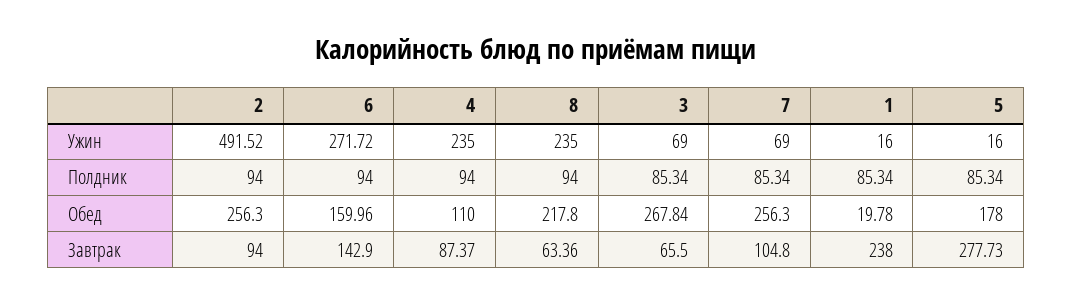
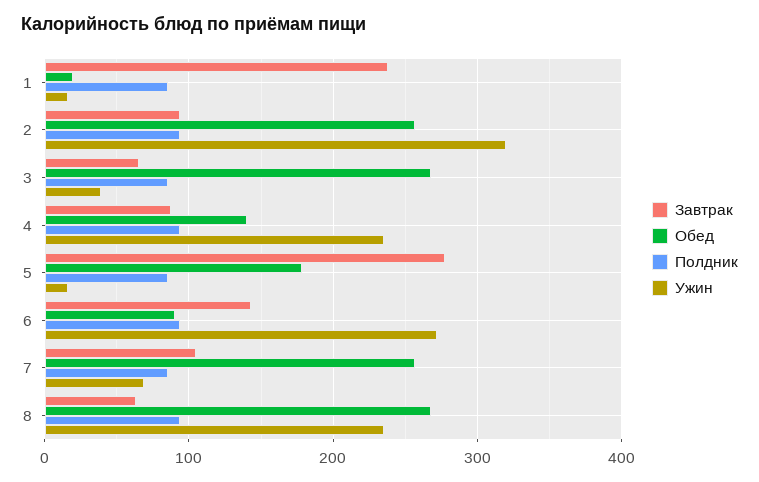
Ужин, 2: 491.52 -> 320
Ужин, 3: 69 -> 40
Обед, 6: 159.96 -> 90
Обед, 4: 110 -> 140
Обед, 8: 217.8 -> 270

